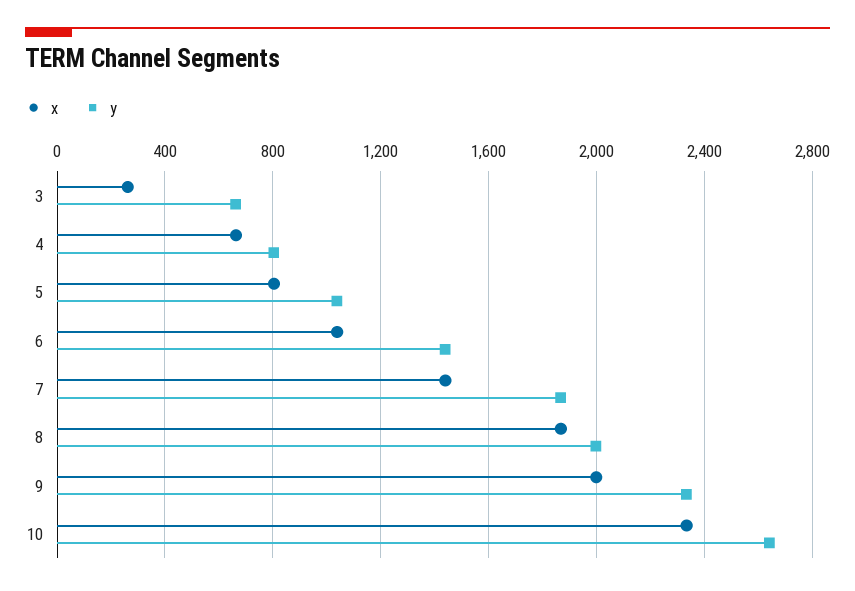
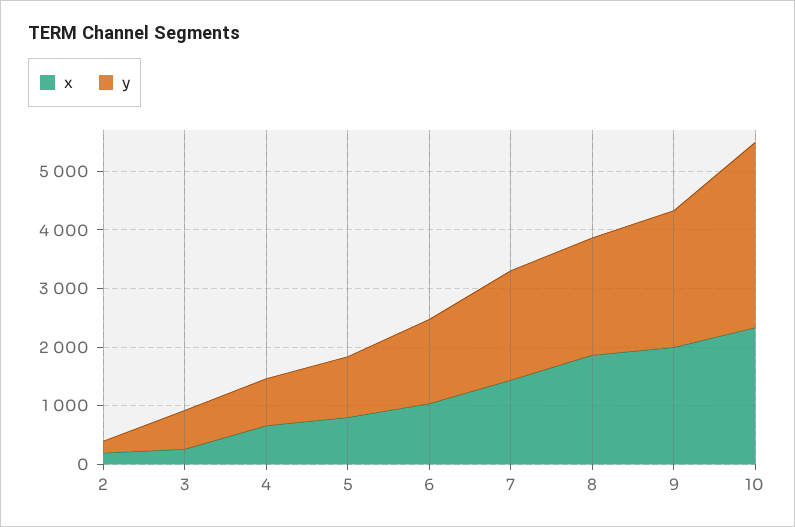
y, 10: 2650 -> 3200
x, 2: none -> 200
y, 2: none -> 200

